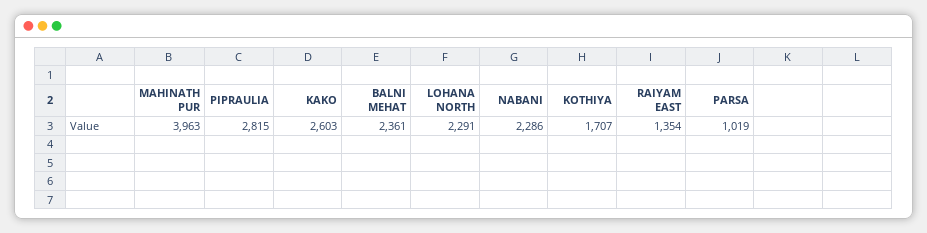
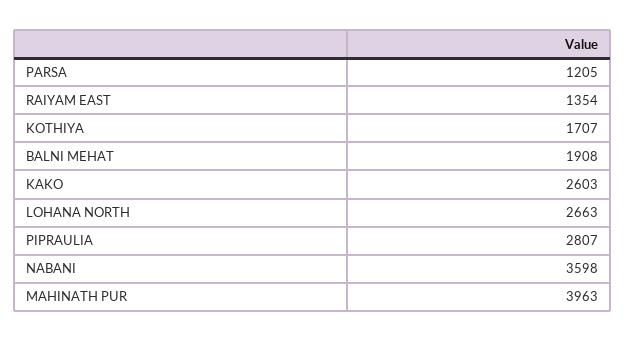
PIPRAULIA: 2815 -> 2807
BALNI MEHAT: 2361 -> 1908
LOHANA NORTH: 2291 -> 2663
NABANI: 2286 -> 3598
PARSA: 1019 -> 1205

